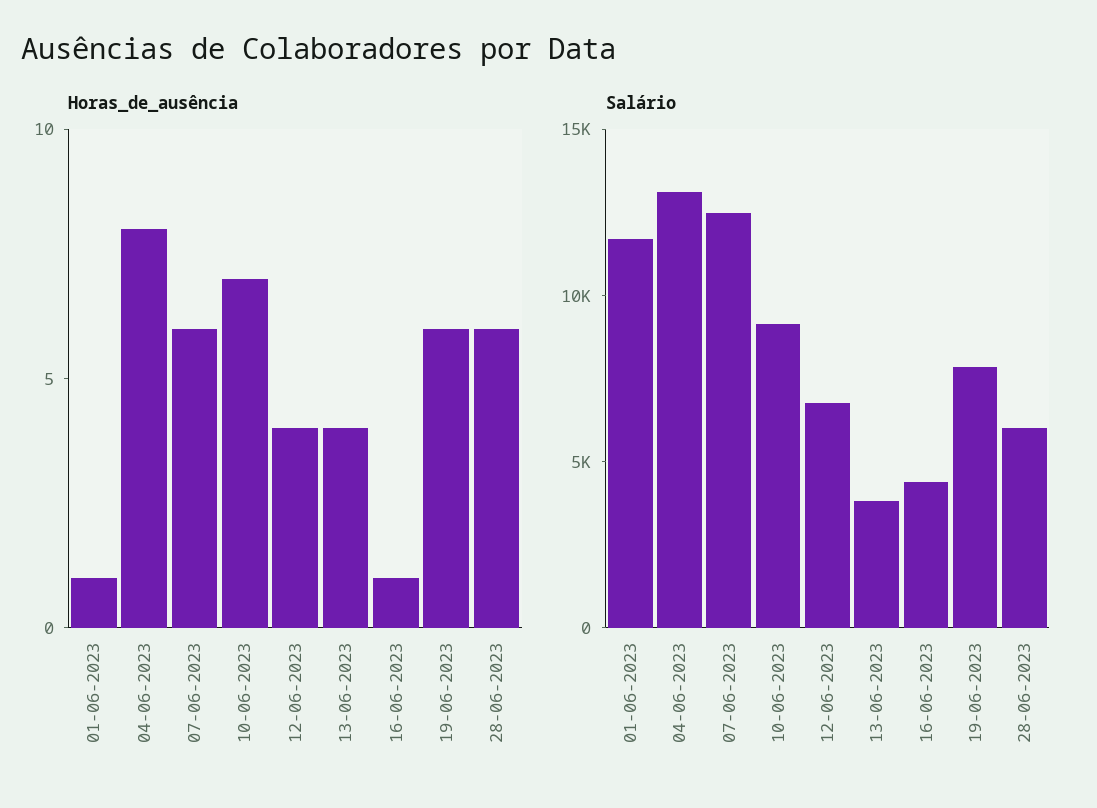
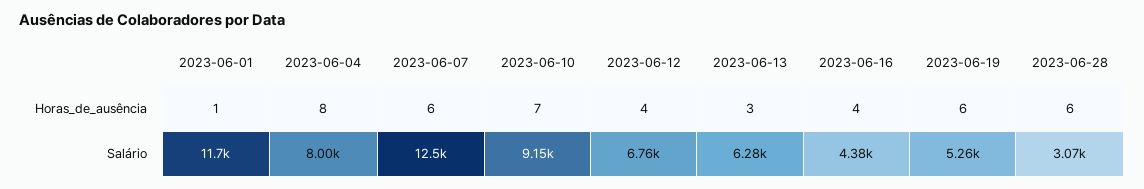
Horas_de_ausência, 13-06-2023: 4 -> 3
Horas_de_ausência, 16-06-2023: 1 -> 4
Salário, 04-06-2023: 13000 -> 8000
Salário, 13-06-2023: 4000 -> 6280
Salário, 19-06-2023: 8000 -> 5260
Salário, 28-06-2023: 6000 -> 3070

